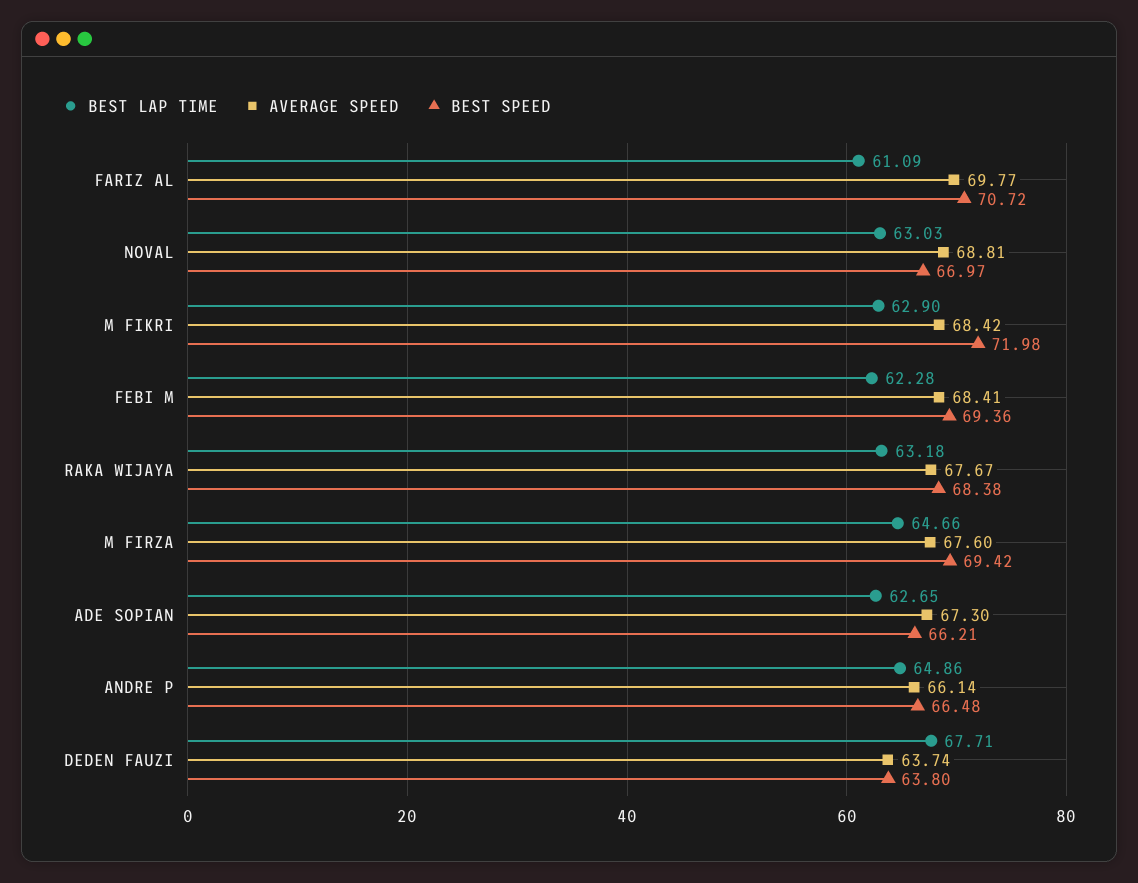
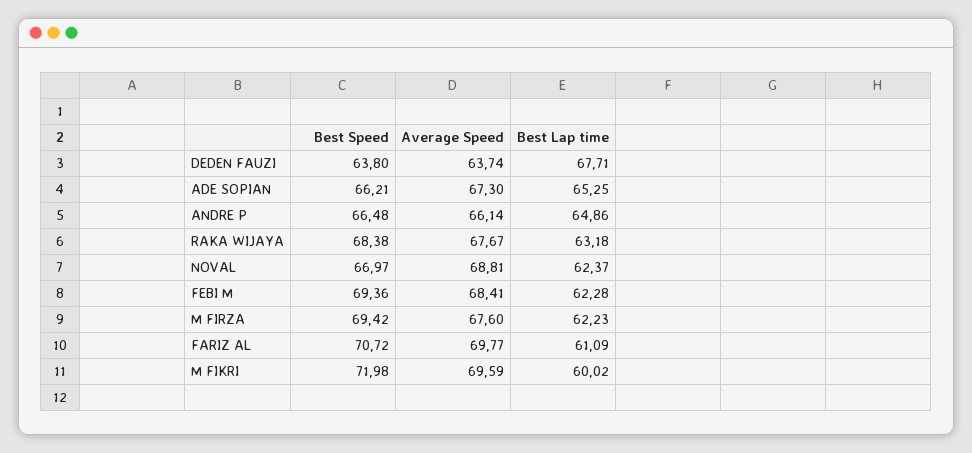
BEST LAP TIME, NOVAL: 63.03 -> 62.37
BEST LAP TIME, M FIKRI: 62.9 -> 60.02
AVERAGE SPEED, M FIKRI: 68.42 -> 69.59
BEST LAP TIME, M FIRZA: 64.66 -> 62.23
BEST LAP TIME, ADE SOPIAN: 62.65 -> 65.25

